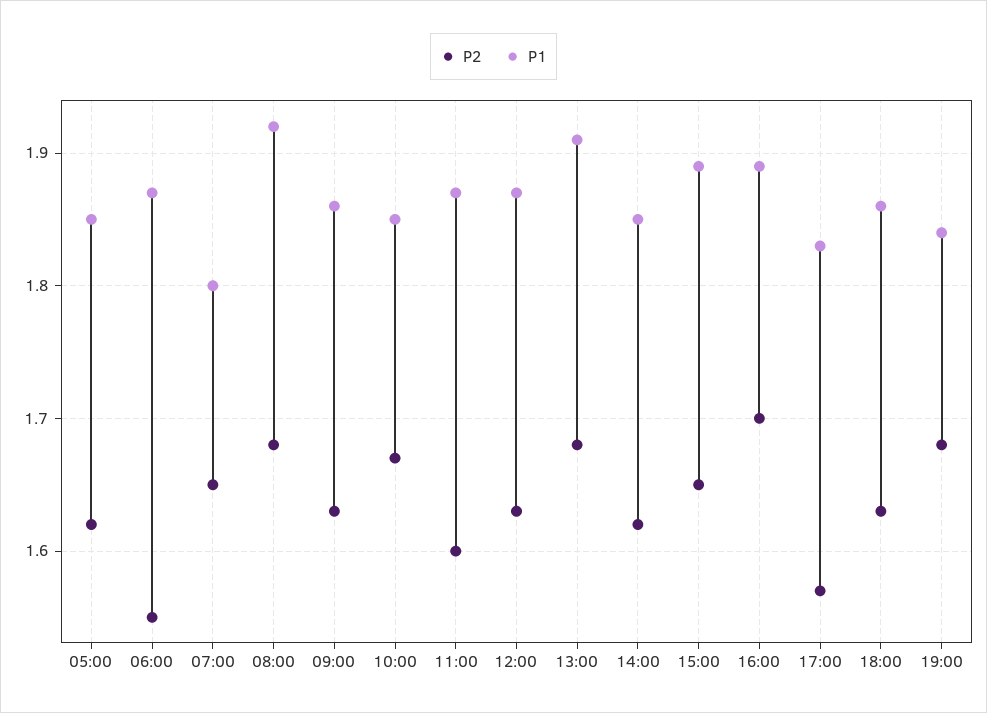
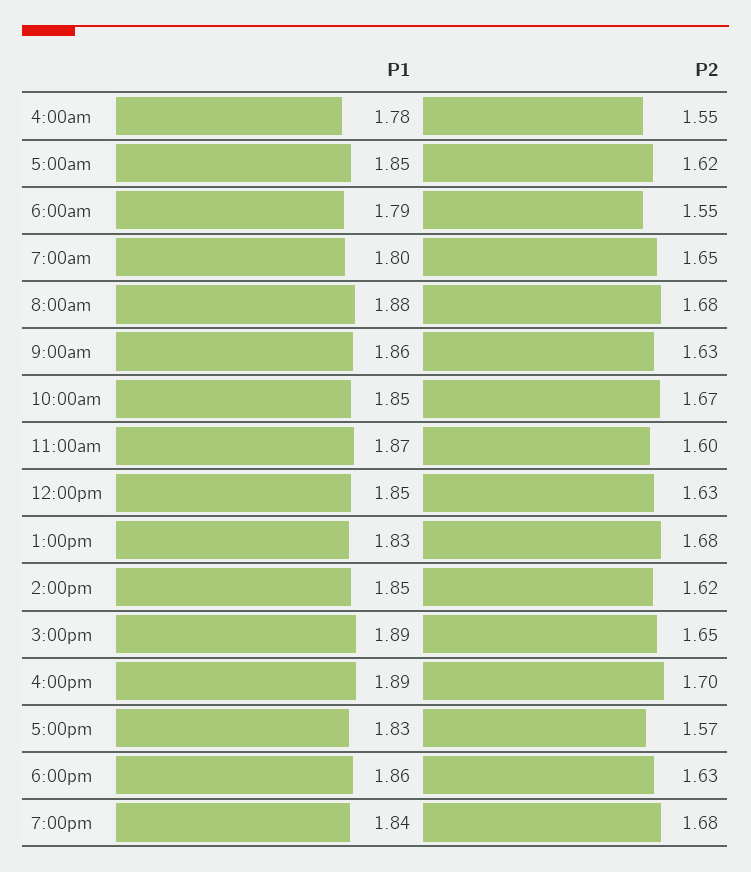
P1, 06:00: 1.87 -> 1.79
P1, 08:00: 1.92 -> 1.88
P1, 12:00: 1.87 -> 1.85
P1, 13:00: 1.91 -> 1.83
P1, 4:00am: none -> 1.78
P2, 4:00am: none -> 1.55

